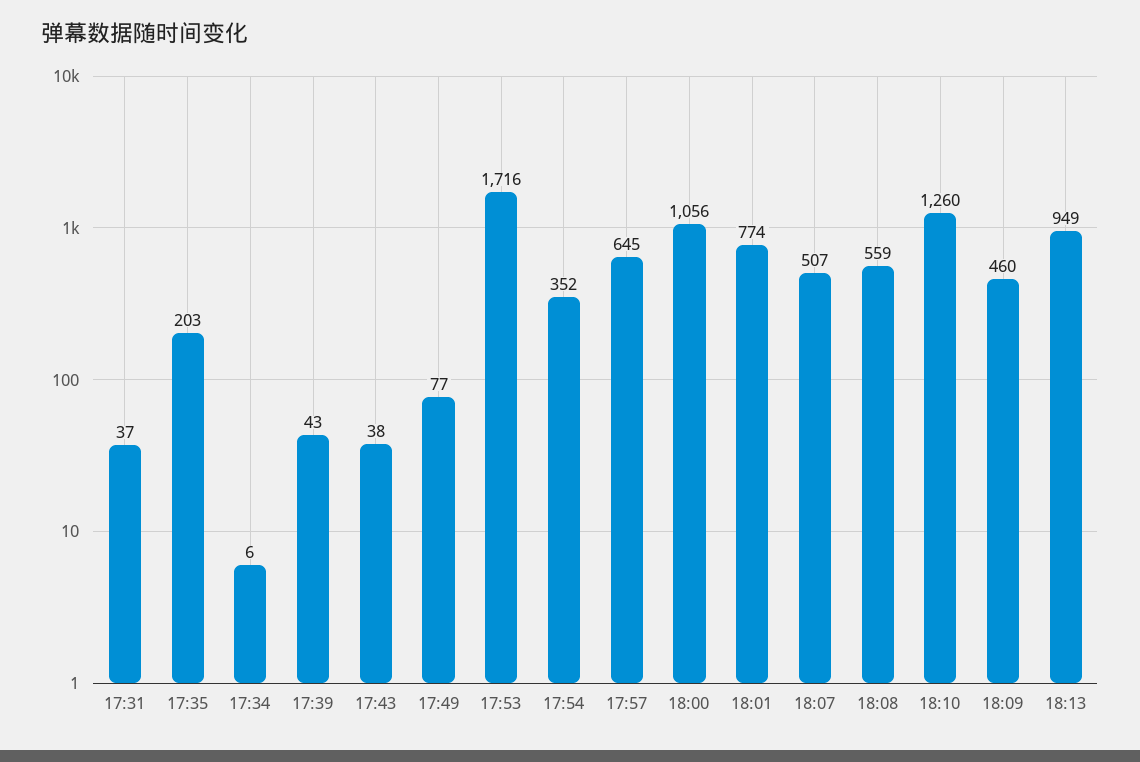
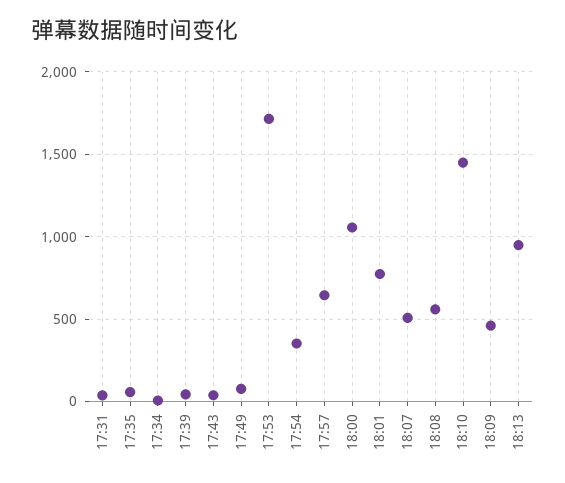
17:35: 203 -> 50
18:10: 1260 -> 1450

